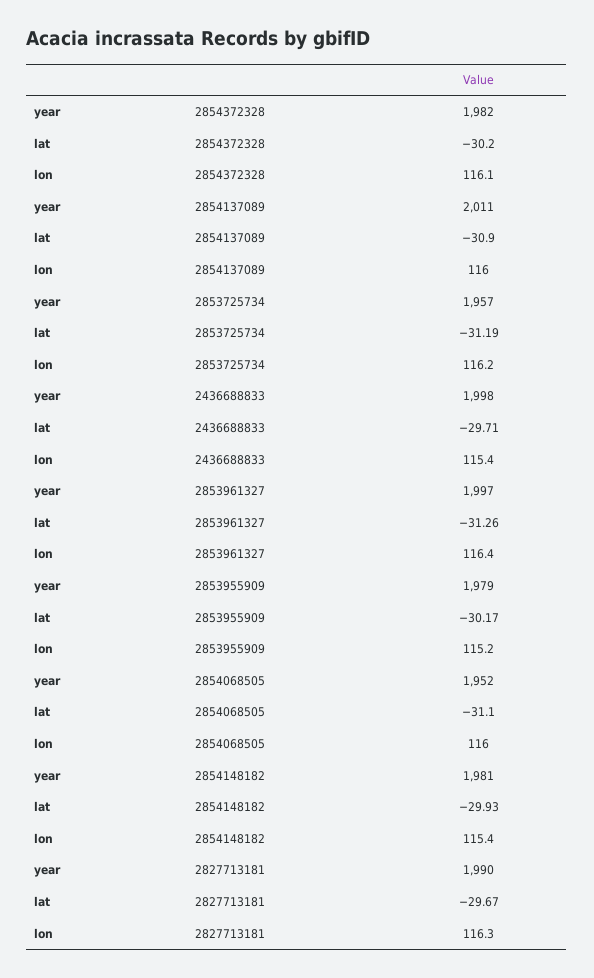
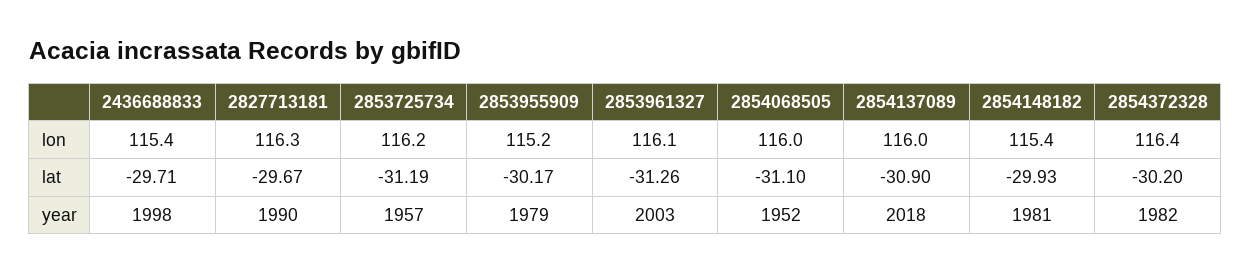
lon, 2854372328: 116.1 -> 116.4
year, 2854137089: 2011 -> 2018
year, 2853961327: 1997 -> 2003
lon, 2853961327: 116.4 -> 116.1

